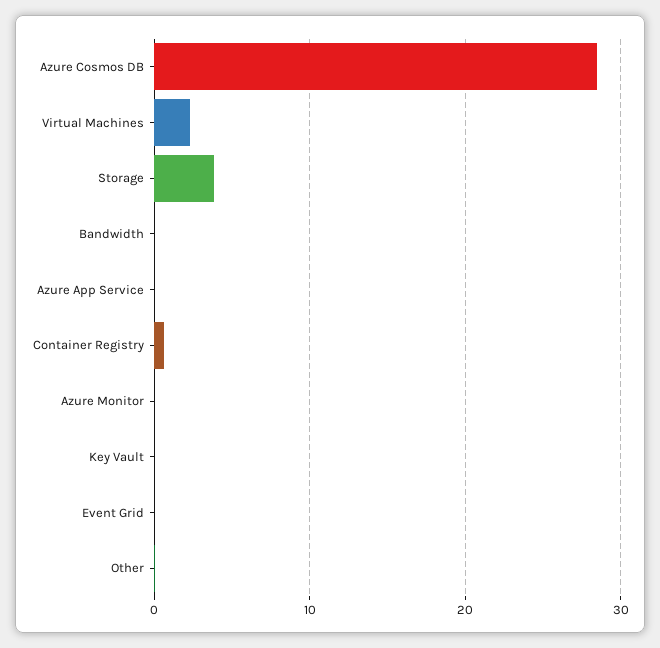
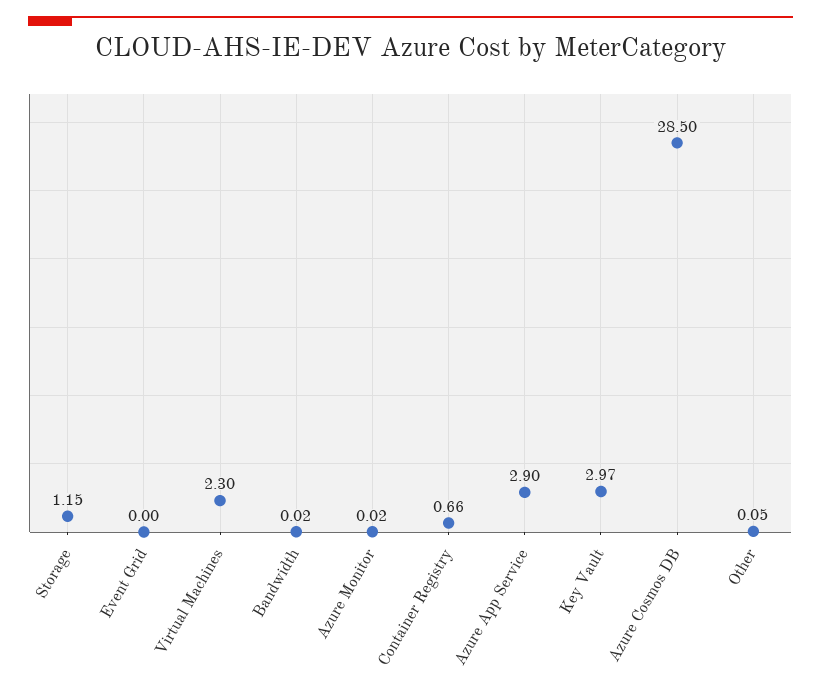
Storage: 4 -> 1.15
Azure App Service: 0 -> 2.9
Key Vault: 0 -> 2.97

